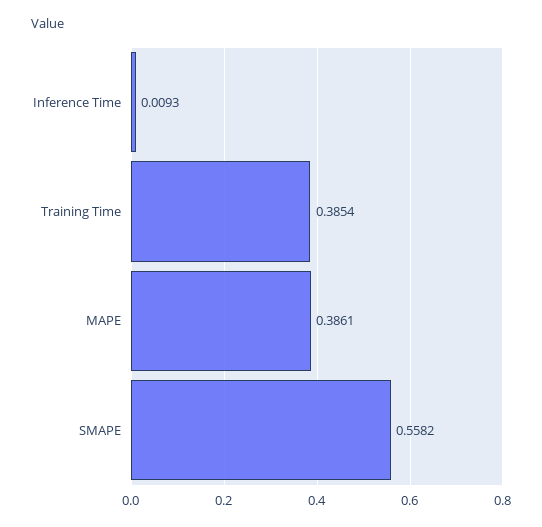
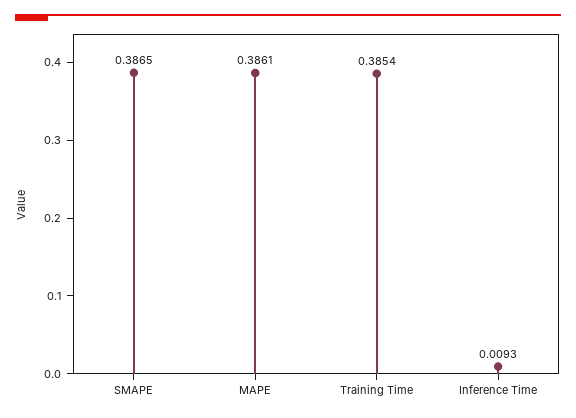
SMAPE: 0.5582 -> 0.3865

